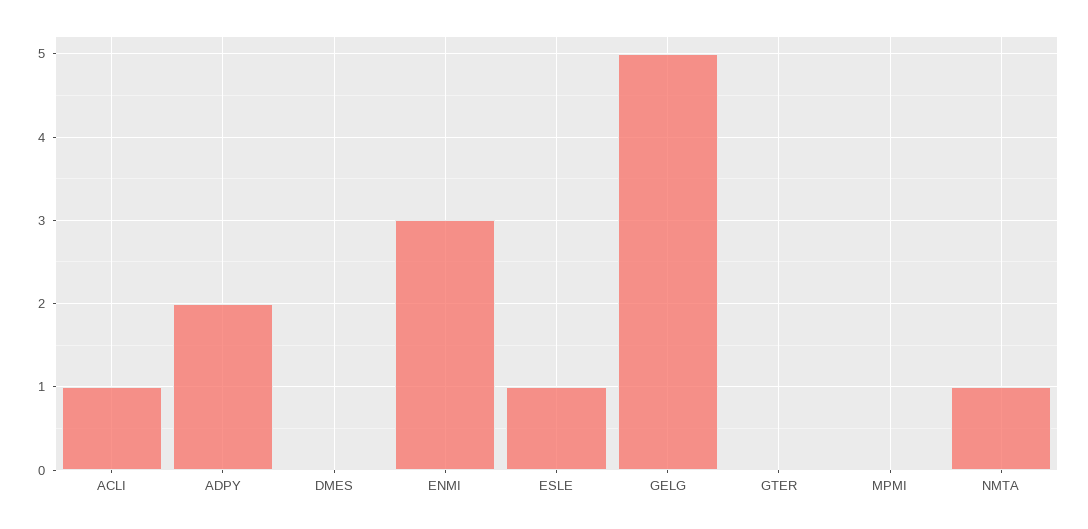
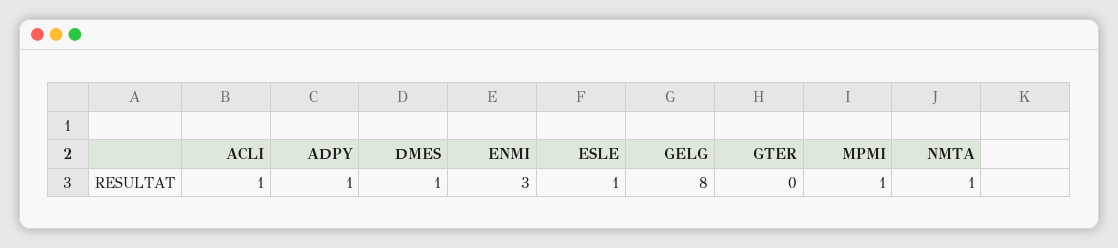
ADPY: 2 -> 1
DMES: 0 -> 1
GELG: 5 -> 8
MPMI: 0 -> 1

